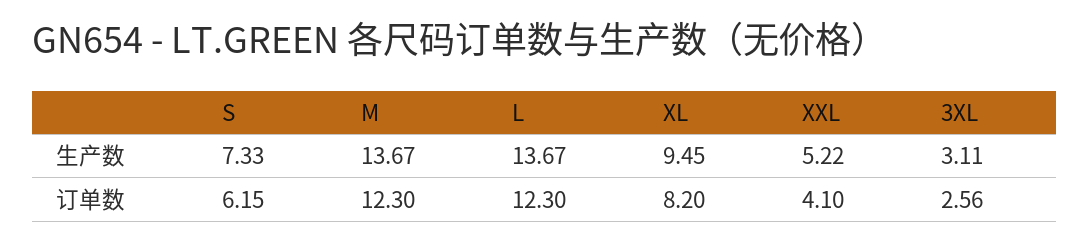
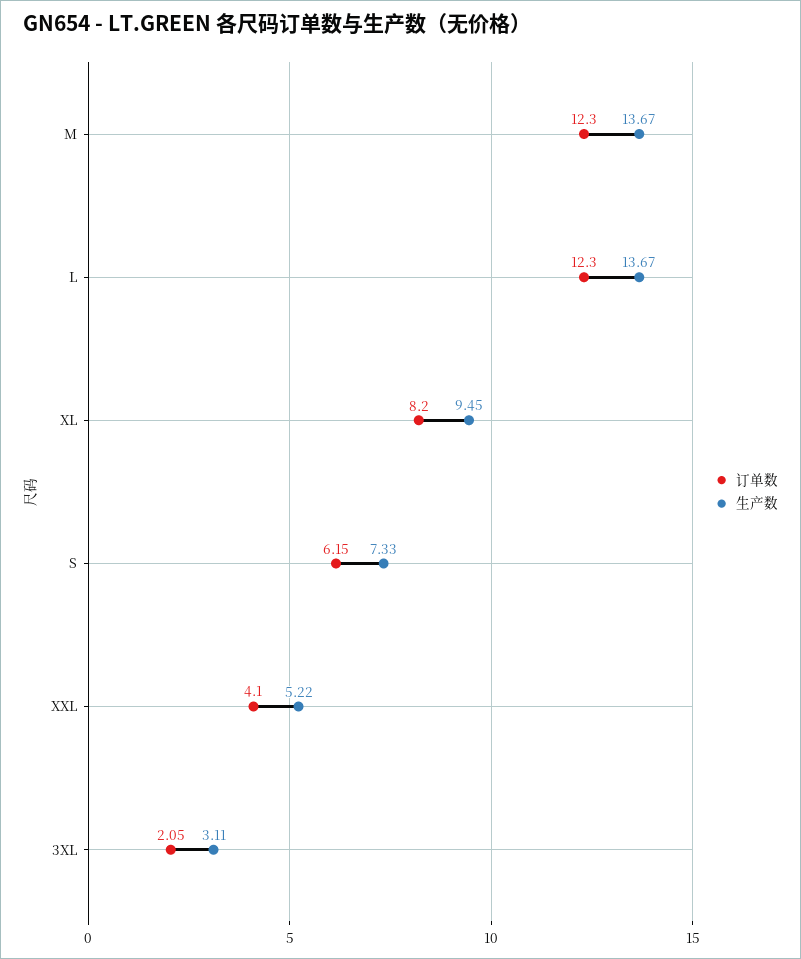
订单数, 3XL: 2.56 -> 2.05

